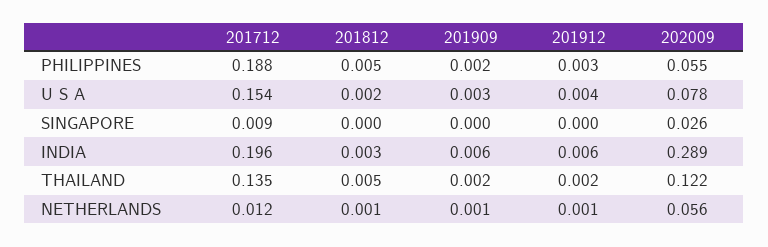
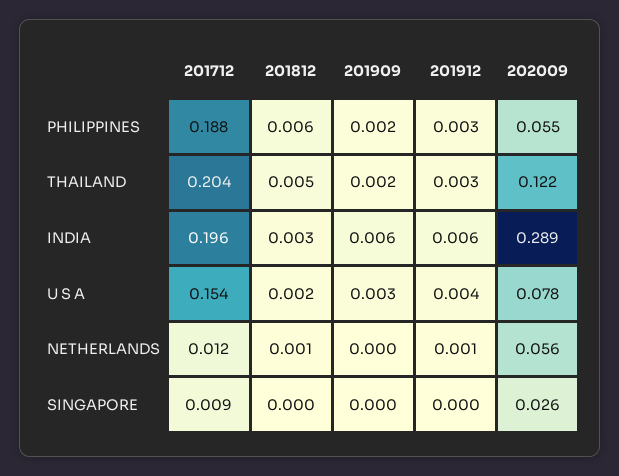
201812, PHILIPPINES: 0.005 -> 0.006
201712, THAILAND: 0.135 -> 0.204
201912, THAILAND: 0.002 -> 0.003
201909, NETHERLANDS: 0.001 -> 0

